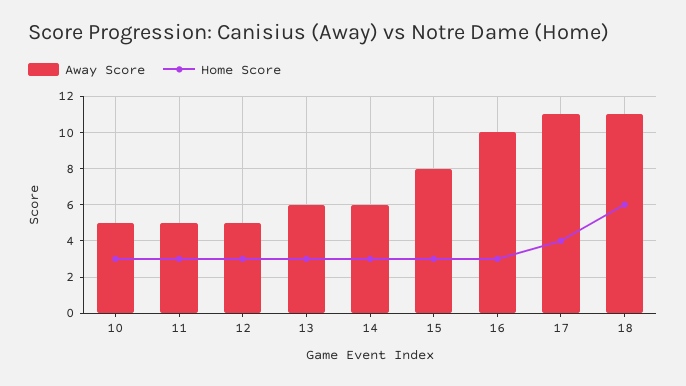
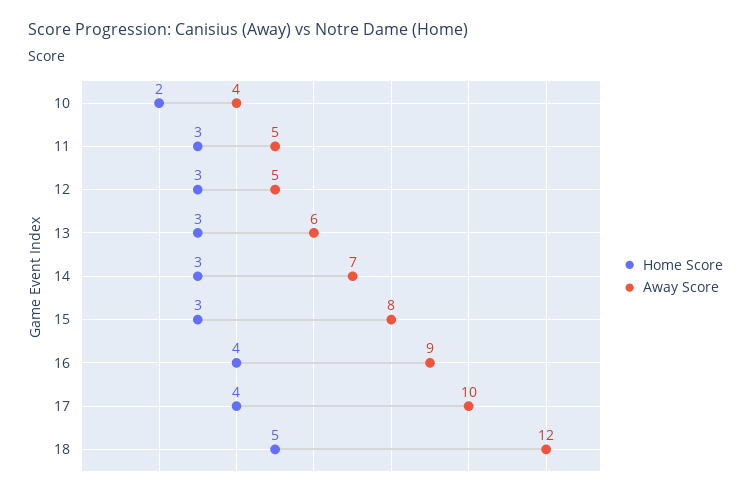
Away Score, 10: 5 -> 4
Home Score, 10: 3 -> 2
Away Score, 14: 6 -> 7
Away Score, 16: 10 -> 9
Home Score, 16: 3 -> 4
Away Score, 17: 11 -> 10
Away Score, 18: 11 -> 12
Home Score, 18: 6 -> 5

